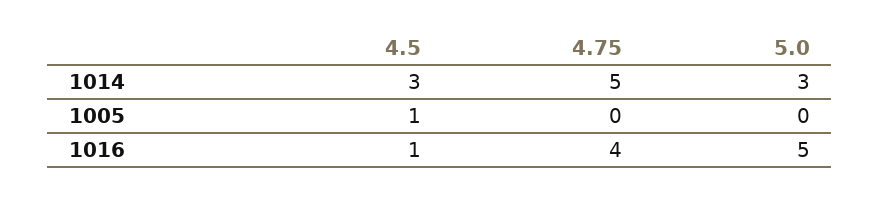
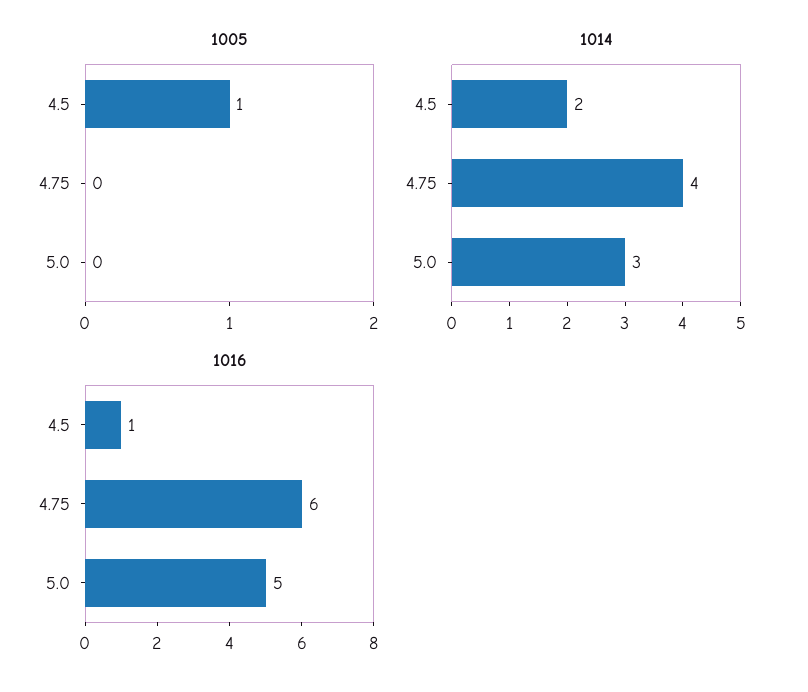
1014, 4.5: 3 -> 2
1014, 4.75: 5 -> 4
1016, 4.75: 4 -> 6

